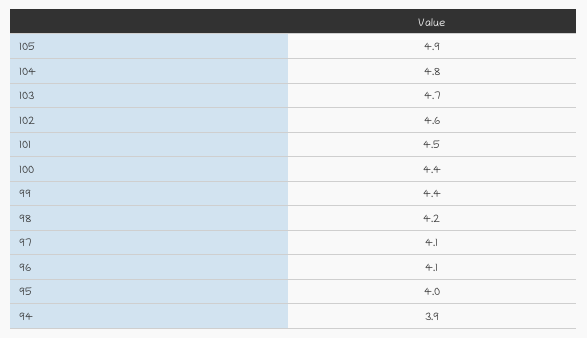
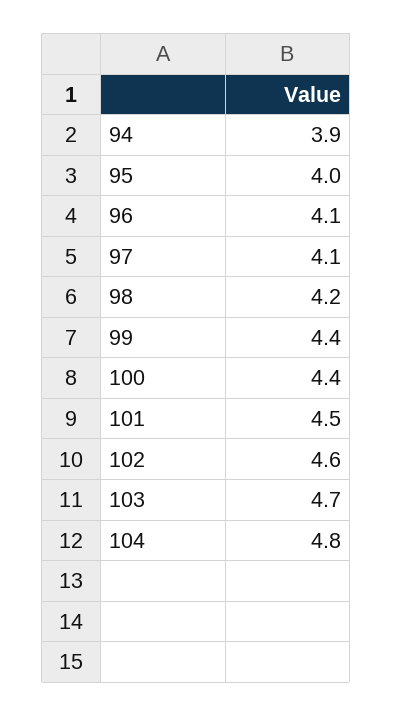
105: 4.9 -> none

